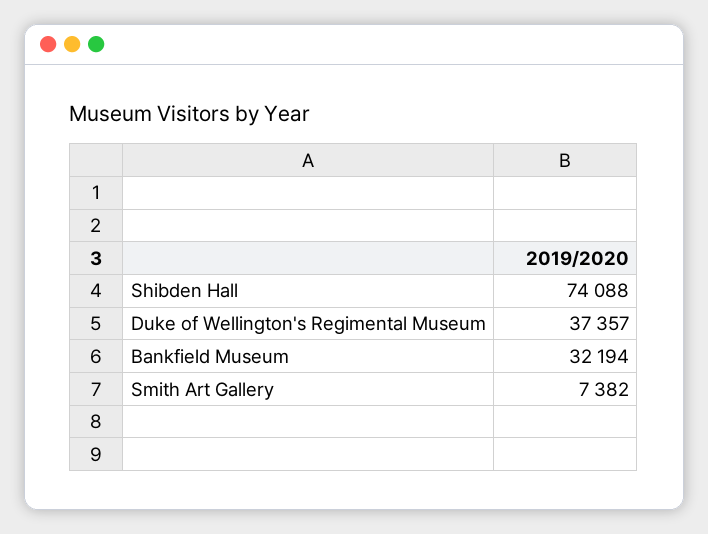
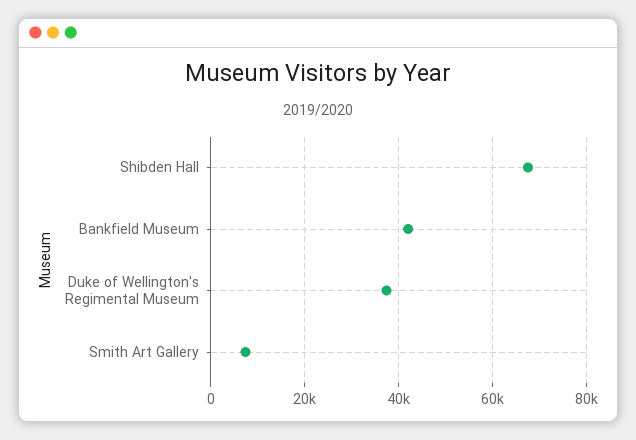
Shibden Hall: 74088 -> 68000
Bankfield Museum: 32194 -> 42000

